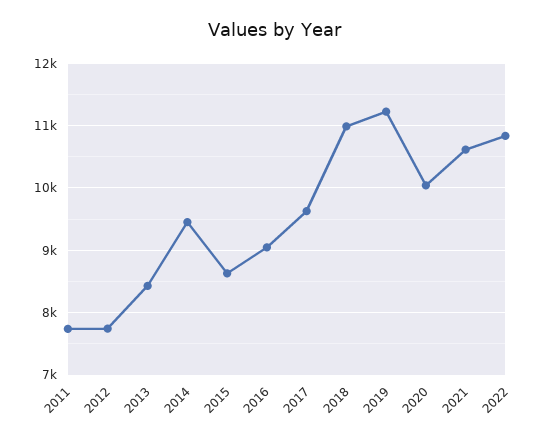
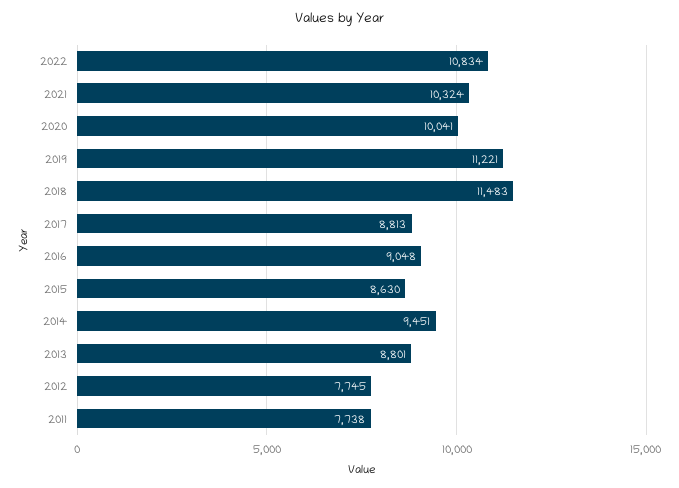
2013: 8400 -> 8801
2017: 9600 -> 8813
2018: 11000 -> 11483
2021: 10600 -> 10324

